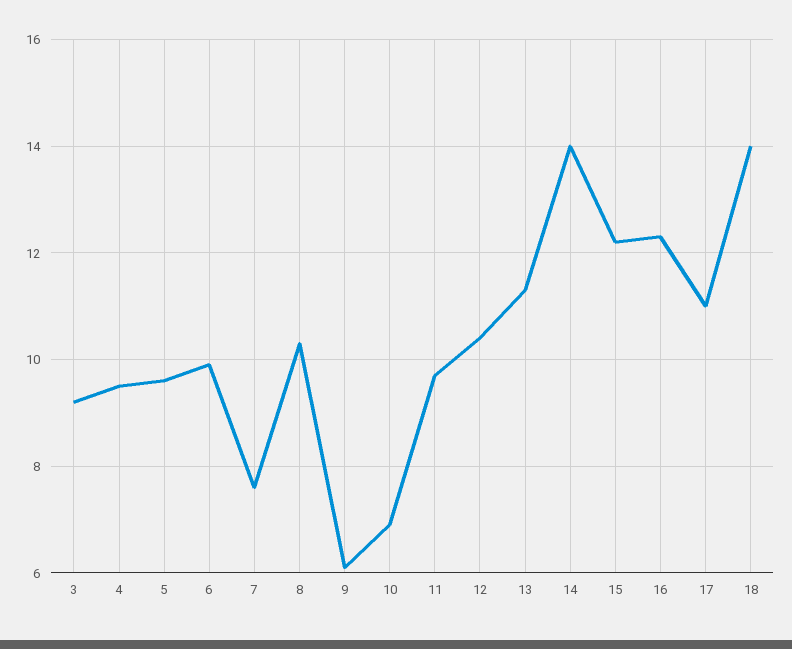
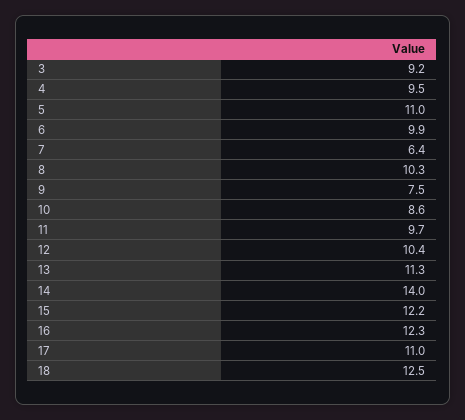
5: 9.5 -> 11
7: 7.5 -> 6.4
9: 6 -> 7.5
10: 7 -> 8.6
18: 14 -> 12.5

